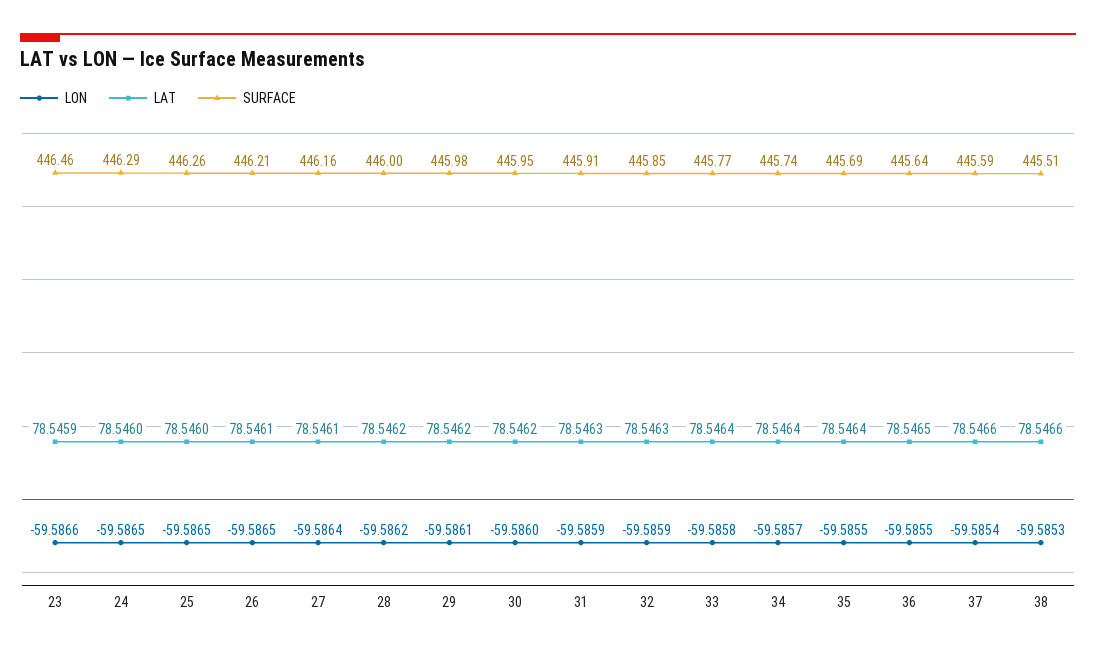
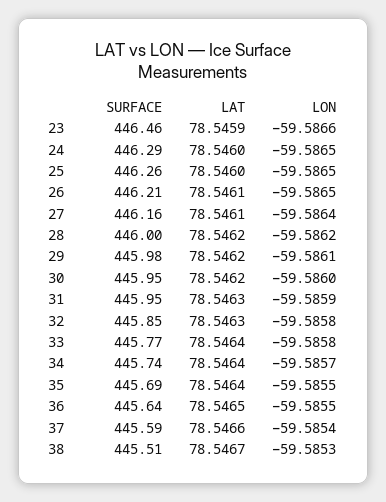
SURFACE, 31: 445.91 -> 445.95
LON, 32: -59.5859 -> -59.5858
LAT, 38: 78.5466 -> 78.5467

